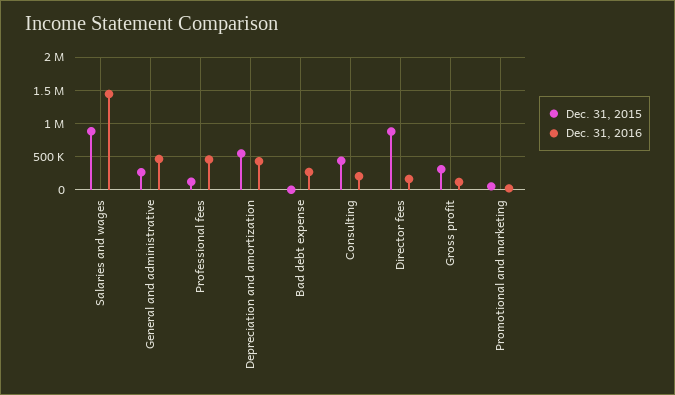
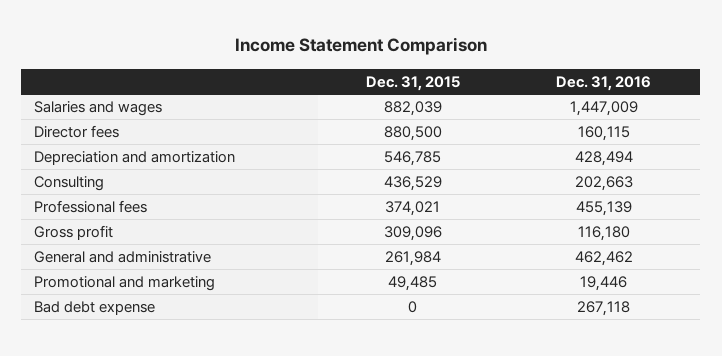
Dec. 31, 2015, Professional fees: 100000 -> 374021

